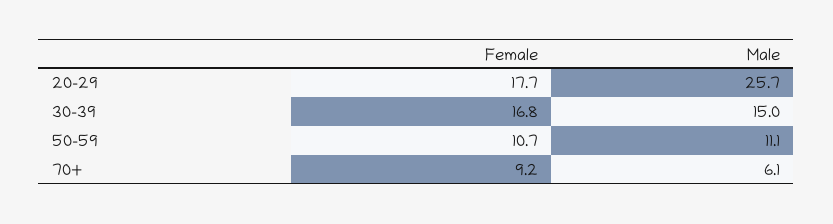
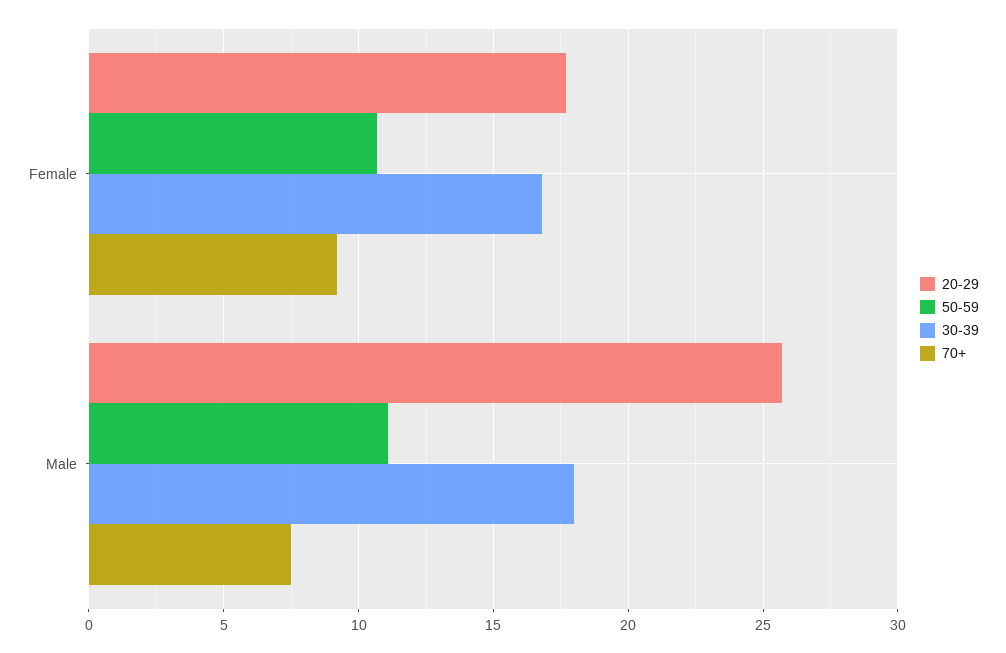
30-39, Male: 15 -> 18
70+, Male: 6.1 -> 7.5

